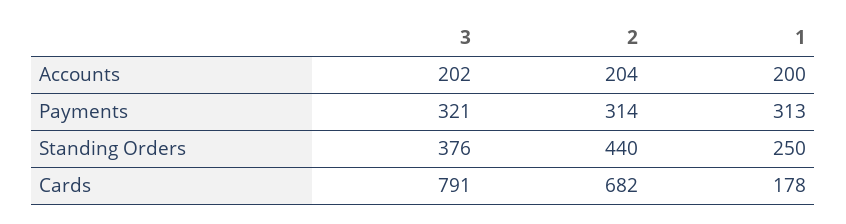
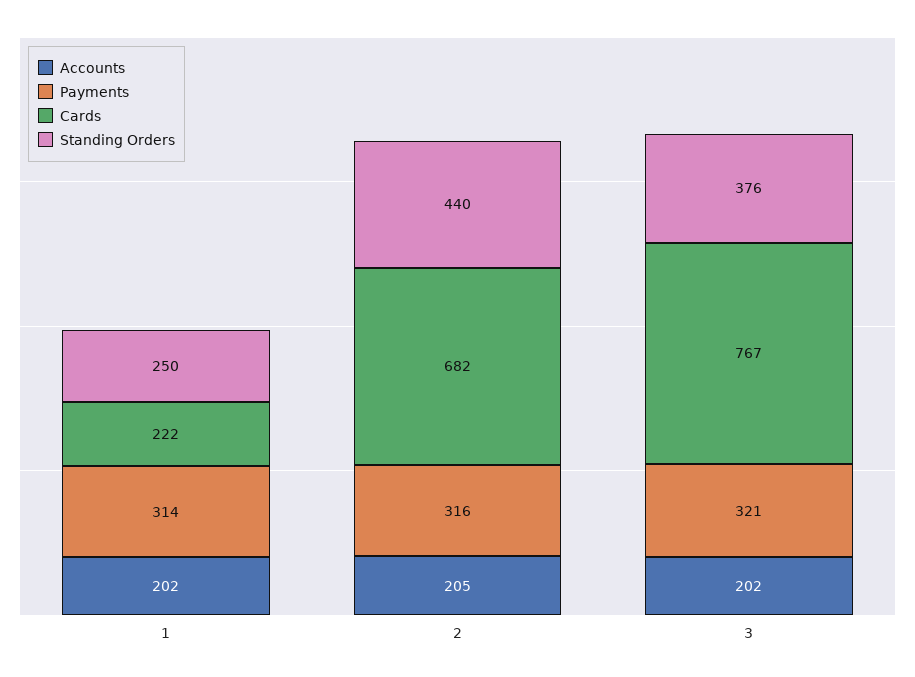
Accounts, 2: 204 -> 205
Accounts, 1: 200 -> 202
Payments, 2: 314 -> 316
Payments, 1: 313 -> 314
Cards, 3: 791 -> 767
Cards, 1: 178 -> 222

